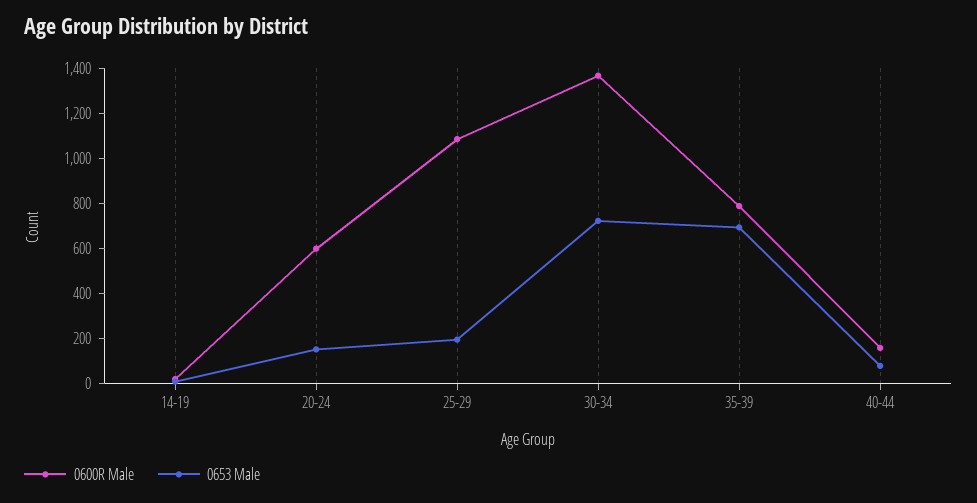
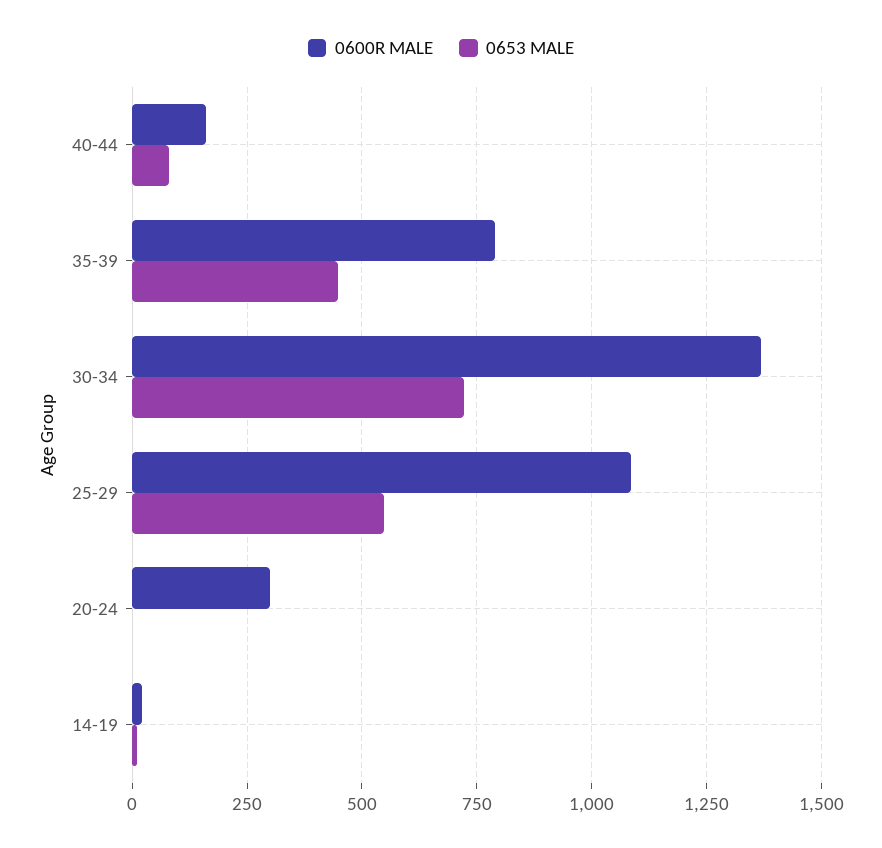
0600R Male, 20-24: 600 -> 300
0653 Male, 20-24: 150 -> 0
0653 Male, 25-29: 200 -> 550
0653 Male, 35-39: 700 -> 450

